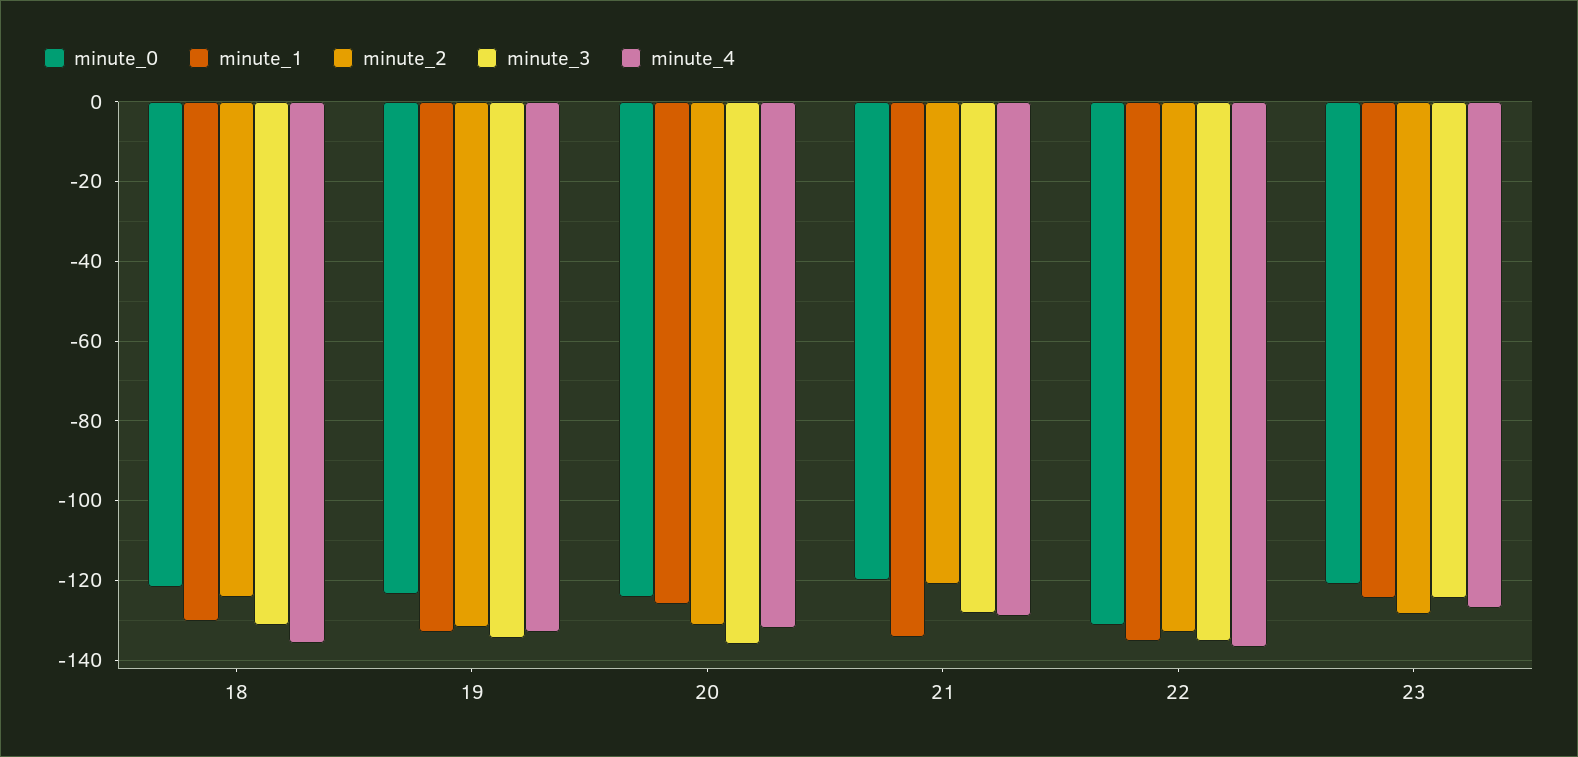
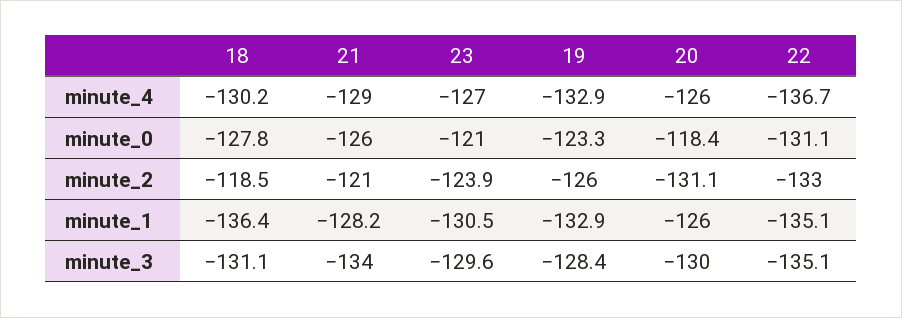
minute_0, 18: -122 -> -127.8
minute_1, 18: -130 -> -136.4
minute_2, 18: -124 -> -118.5
minute_4, 18: -136 -> -130.2
minute_2, 19: -132 -> -126
minute_3, 19: -134 -> -128.4
minute_0, 20: -124 -> -118.4
minute_3, 20: -136 -> -130
minute_4, 20: -132 -> -126
minute_0, 21: -120 -> -126
minute_1, 21: -134 -> -128.2
minute_3, 21: -128 -> -134
minute_1, 23: -124 -> -130.5
minute_2, 23: -128 -> -123.9
minute_3, 23: -124 -> -129.6

